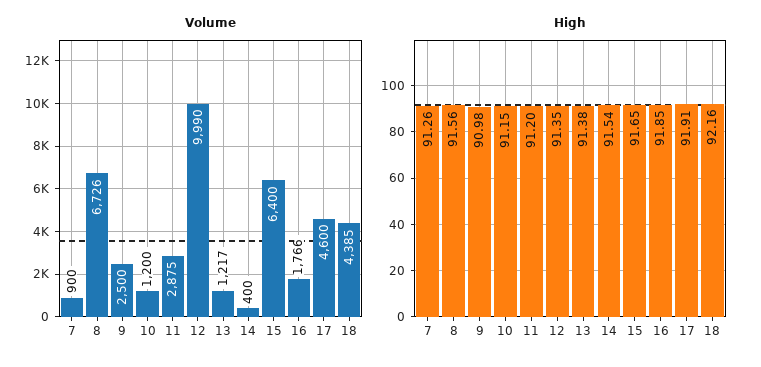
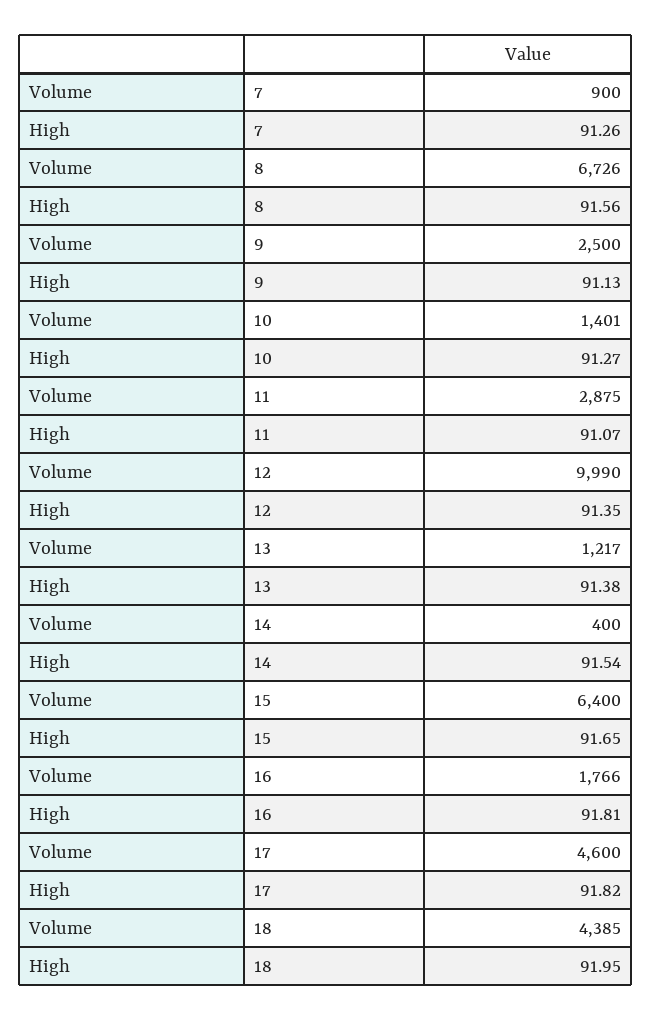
Volume, 10: 1200 -> 1401
High, 9: 90.98 -> 91.13
High, 10: 91.15 -> 91.27
High, 11: 91.2 -> 91.07
High, 16: 91.85 -> 91.81
High, 17: 91.91 -> 91.82
High, 18: 92.16 -> 91.95

